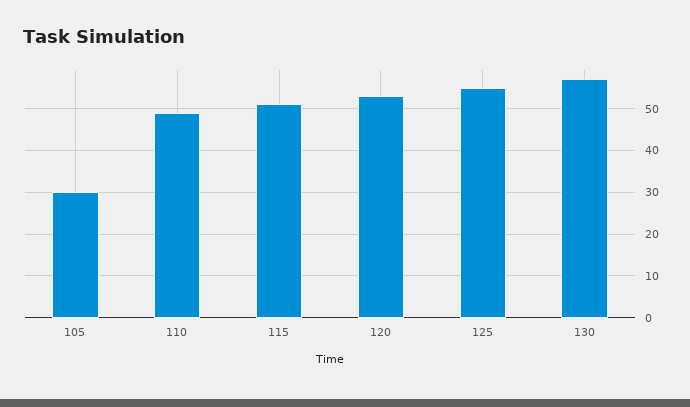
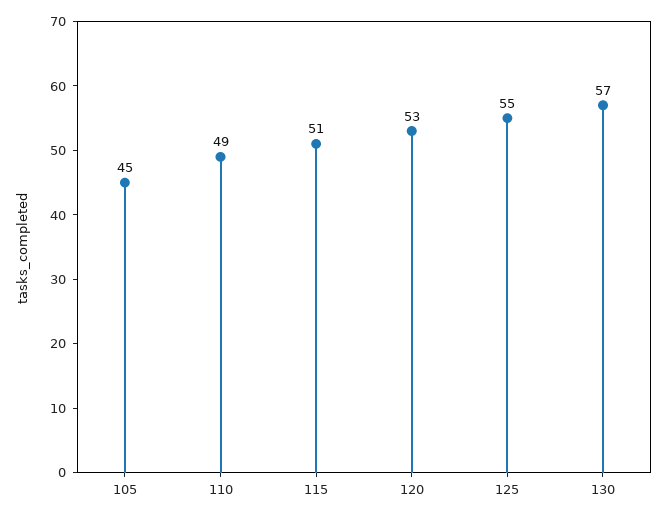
105: 30 -> 45

